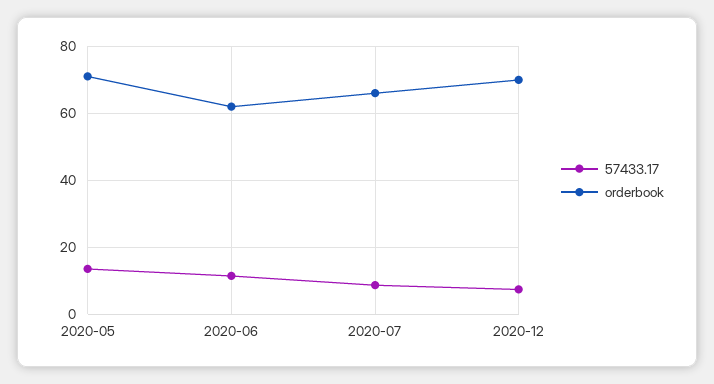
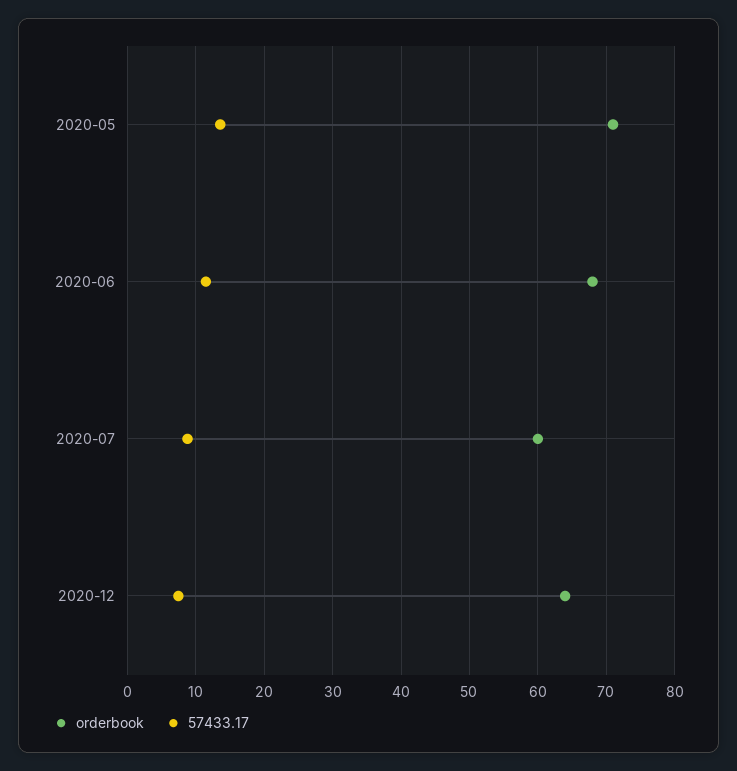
orderbook, 2020-06: 62 -> 68
orderbook, 2020-07: 66 -> 60
orderbook, 2020-12: 70 -> 64

